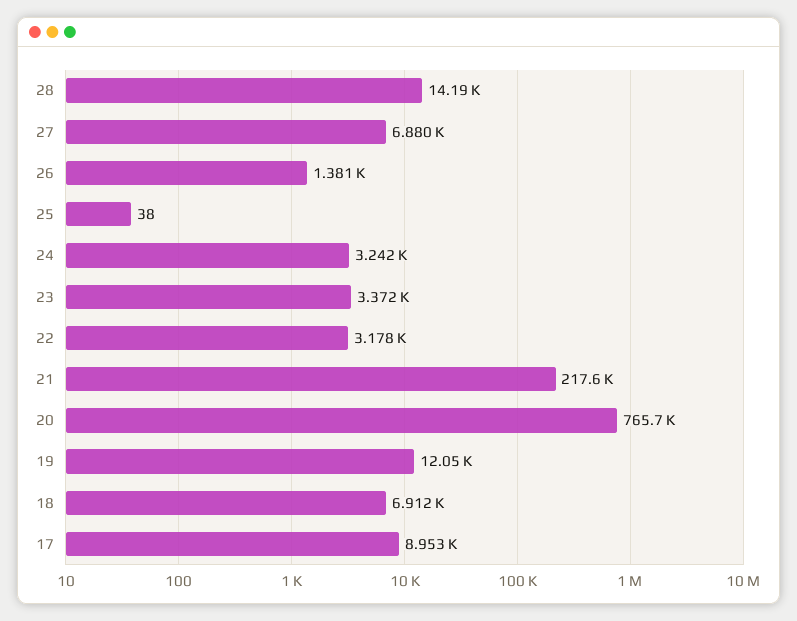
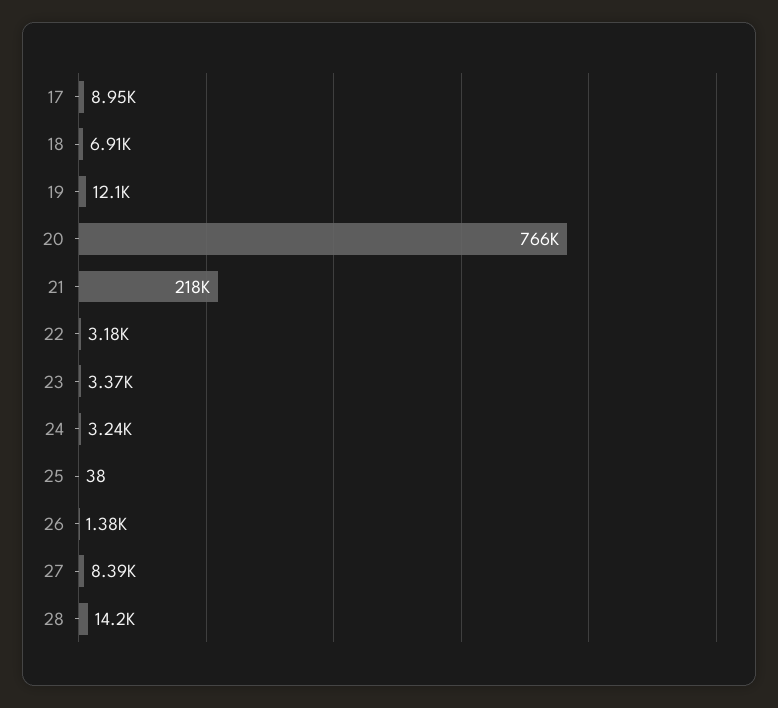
27: 6880 -> 8390

